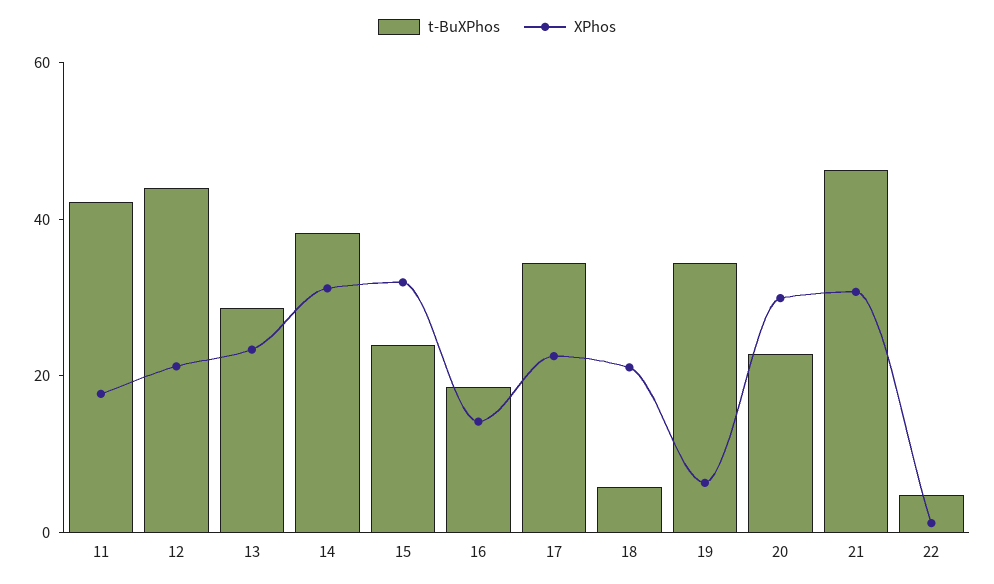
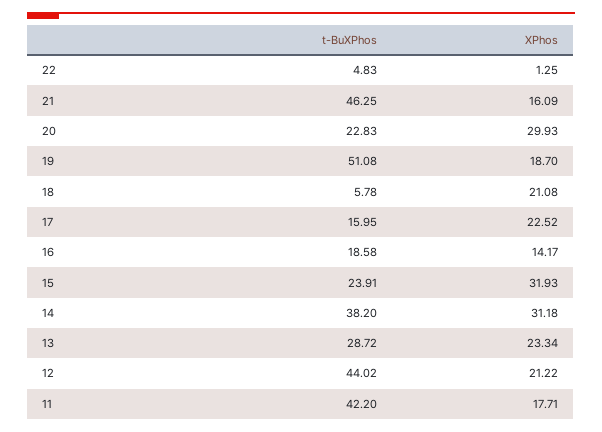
t-BuXPhos, 17: 35 -> 15.95
t-BuXPhos, 19: 35 -> 51.08
XPhos, 19: 5 -> 18.7
XPhos, 21: 30 -> 16.09

